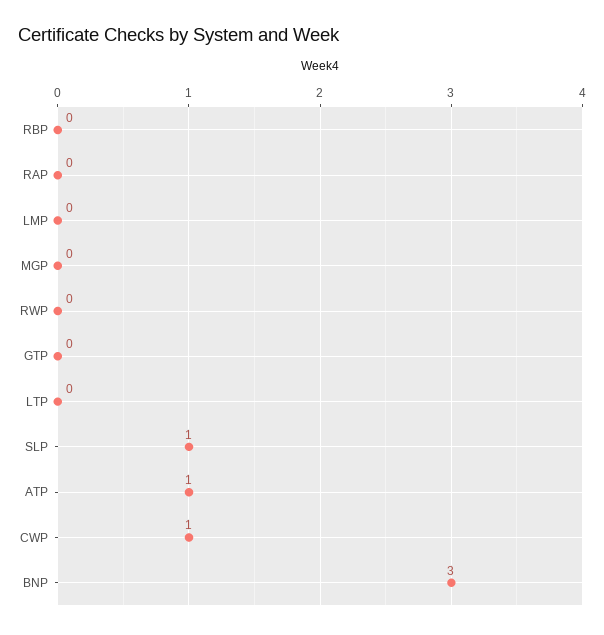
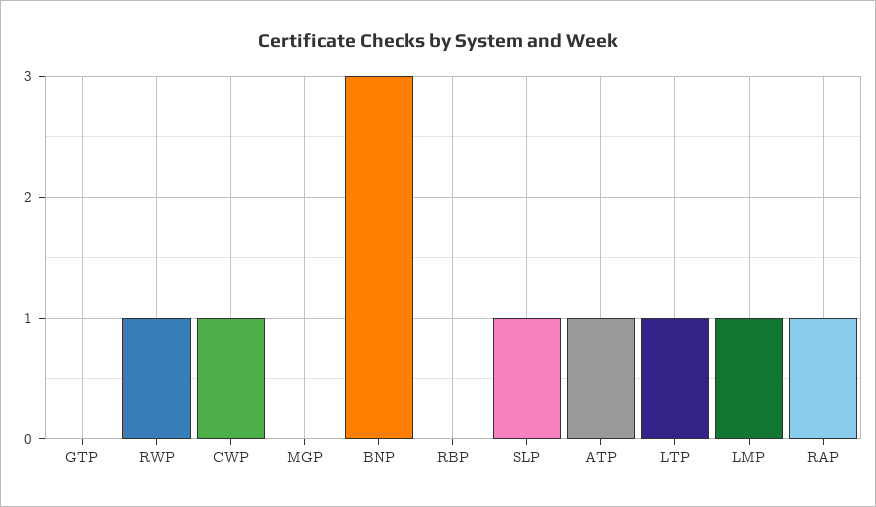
RAP: 0 -> 1
LMP: 0 -> 1
RWP: 0 -> 1
LTP: 0 -> 1

